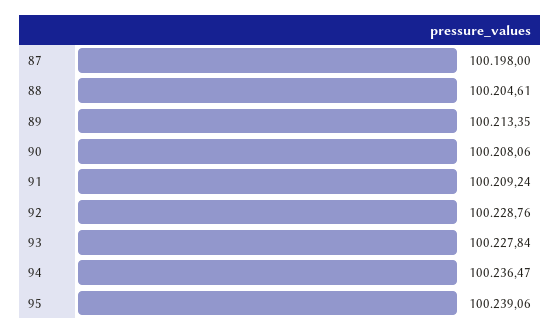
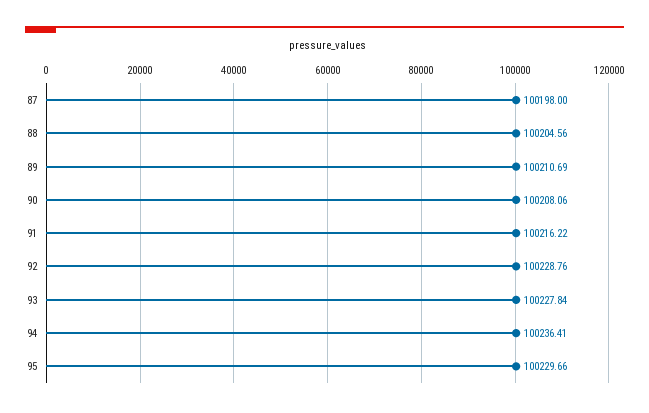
88: 100204.61 -> 100204.56
89: 100213.35 -> 100210.69
91: 100209.24 -> 100216.22
94: 100236.47 -> 100236.41
95: 100239.06 -> 100229.66

